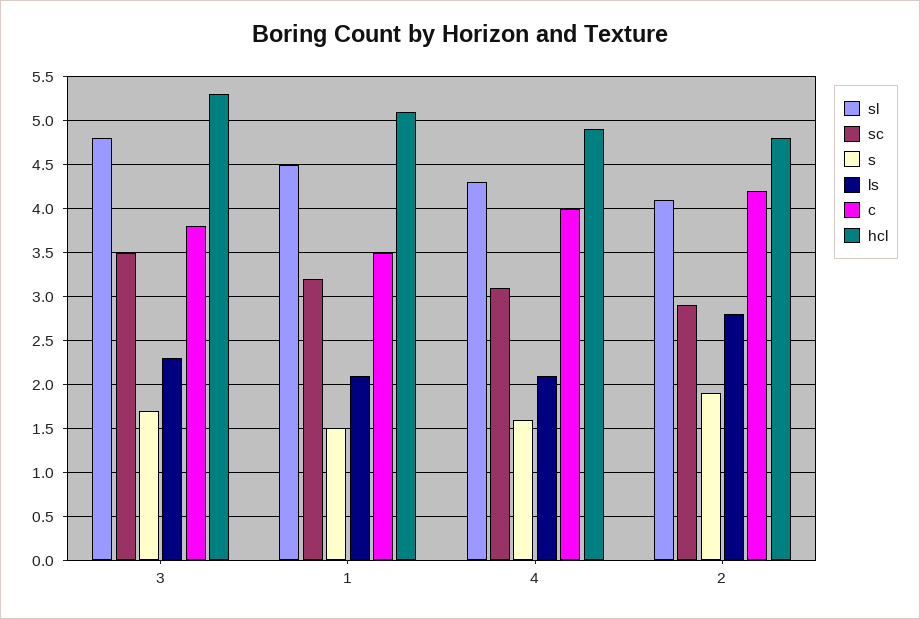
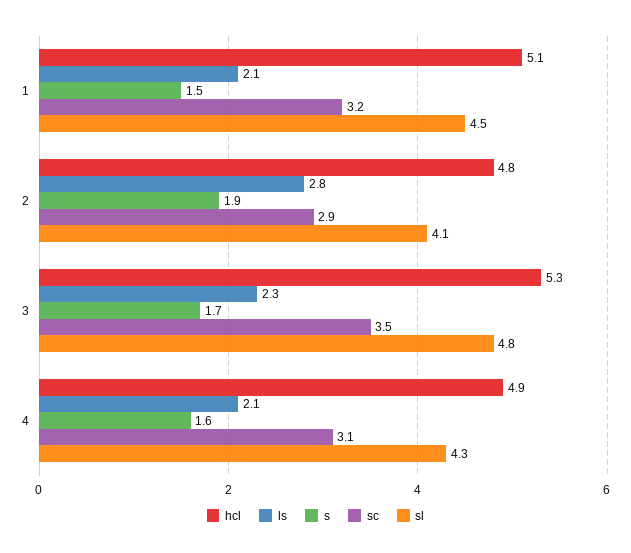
c, 3: 3.8 -> none
c, 1: 3.5 -> none
c, 4: 4 -> none
c, 2: 4.2 -> none

